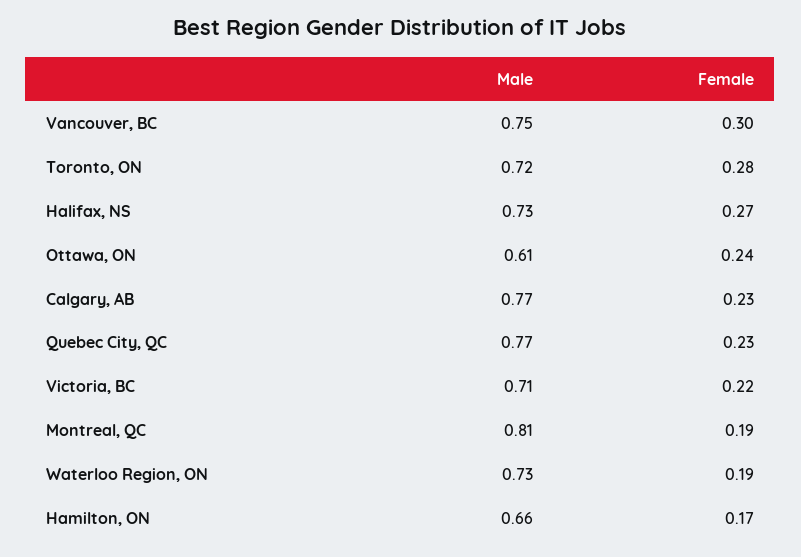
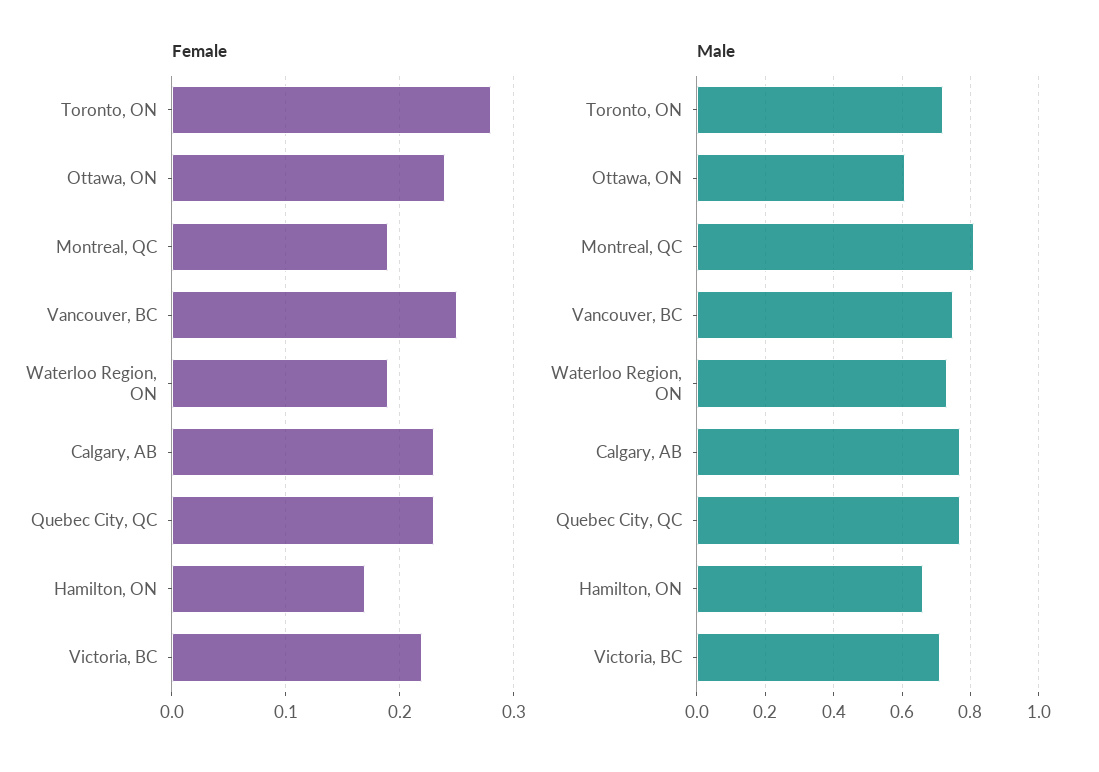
Female, Vancouver, BC: 0.3 -> 0.25
Male, Halifax, NS: 0.73 -> none
Female, Halifax, NS: 0.27 -> none

